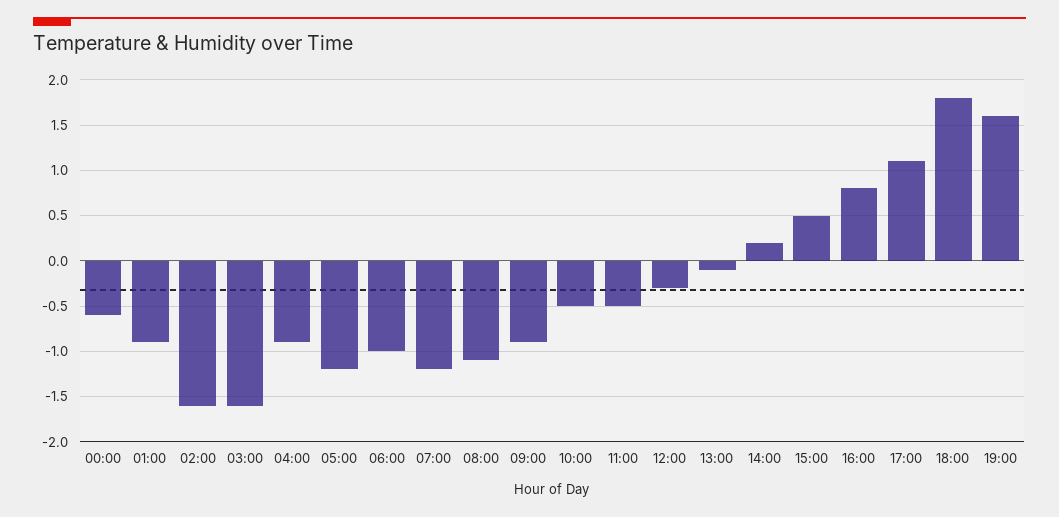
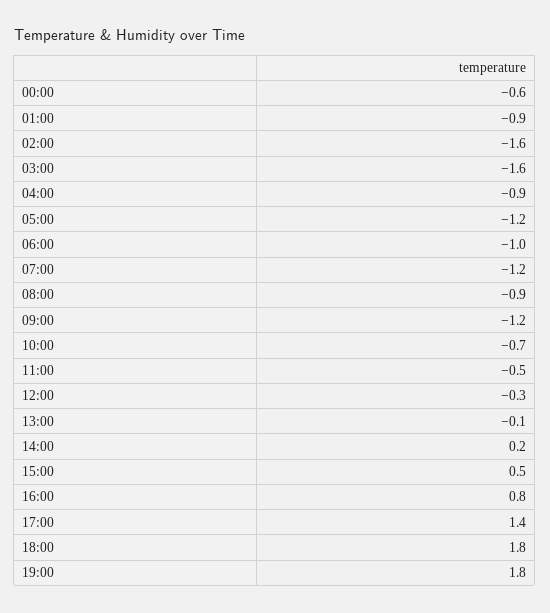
08:00: -1.1 -> -0.9
09:00: -0.9 -> -1.2
10:00: -0.5 -> -0.7
17:00: 1.1 -> 1.4
19:00: 1.6 -> 1.8

